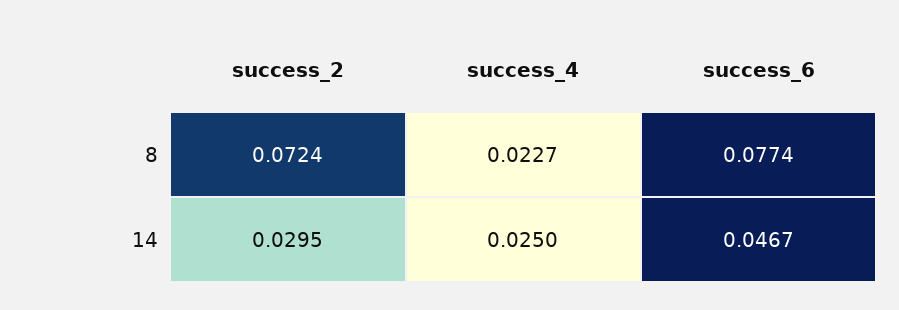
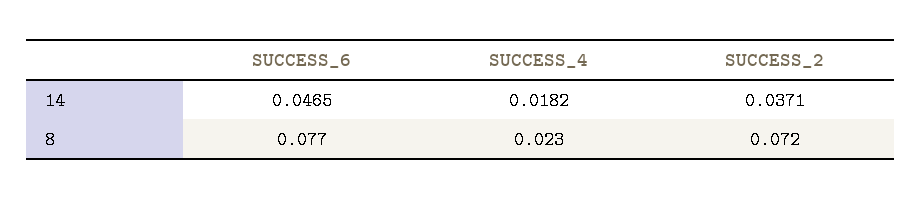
success_2, 14: 0.0295 -> 0.0371
success_4, 14: 0.025 -> 0.0182
success_6, 14: 0.0467 -> 0.0465

